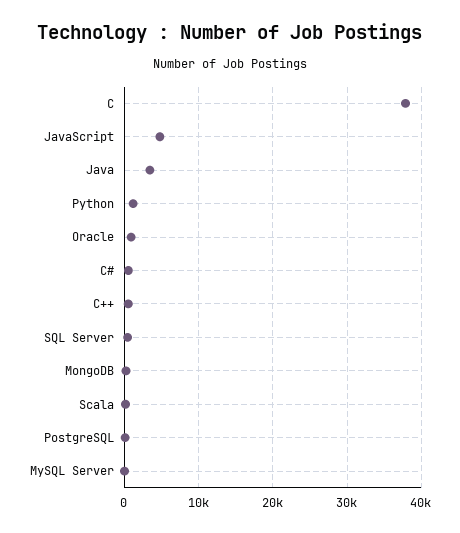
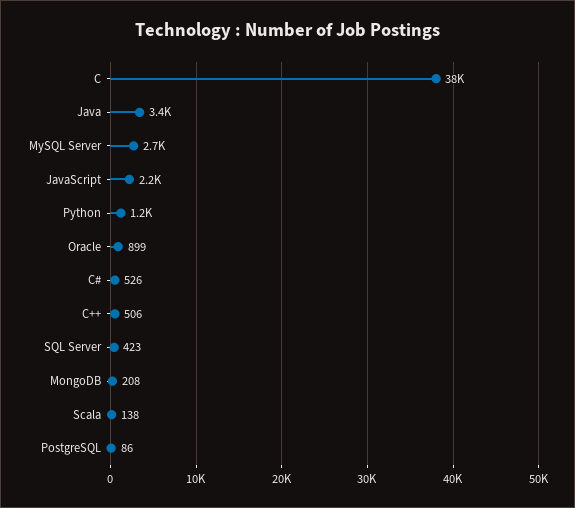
JavaScript: 5000 -> 2200
MySQL Server: 0 -> 2700

